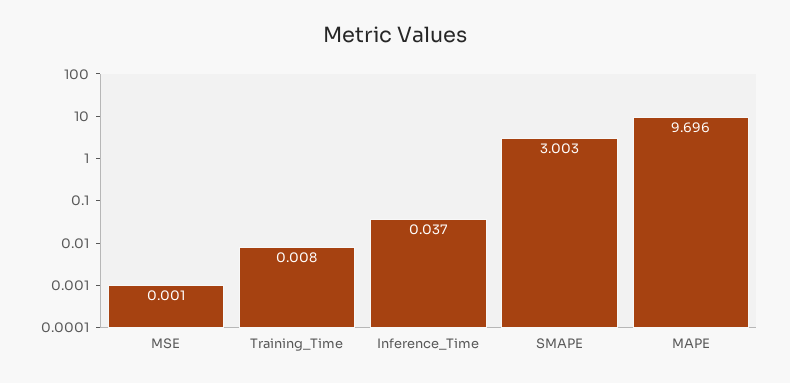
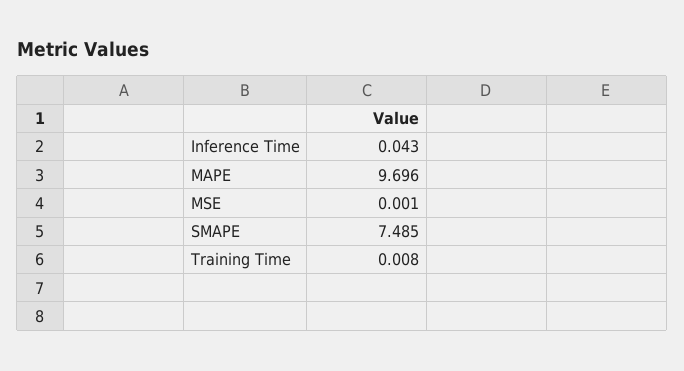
Inference_Time: 0.037 -> 0.043
SMAPE: 3.003 -> 7.485

